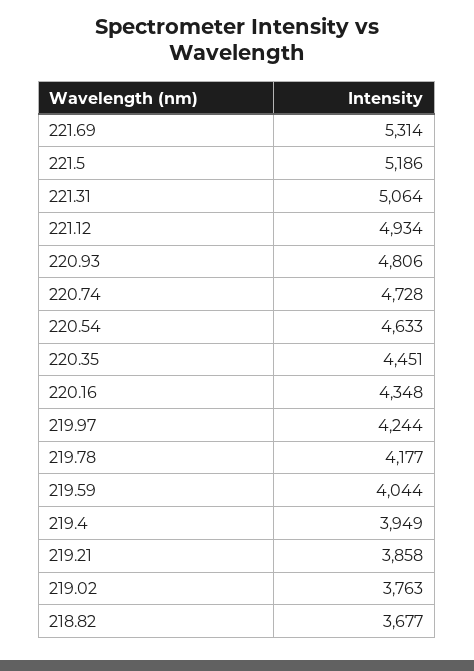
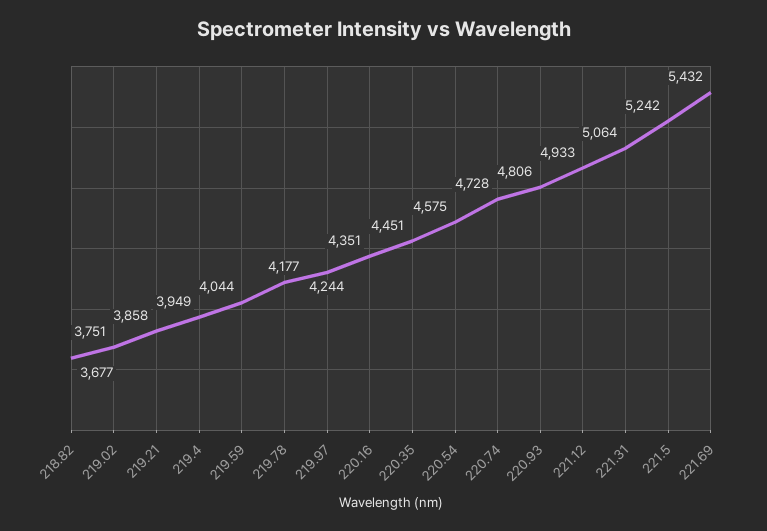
221.69: 5314 -> 5432
221.5: 5186 -> 5242
221.12: 4934 -> 4933
220.54: 4633 -> 4575
220.16: 4348 -> 4351
219.02: 3763 -> 3751

